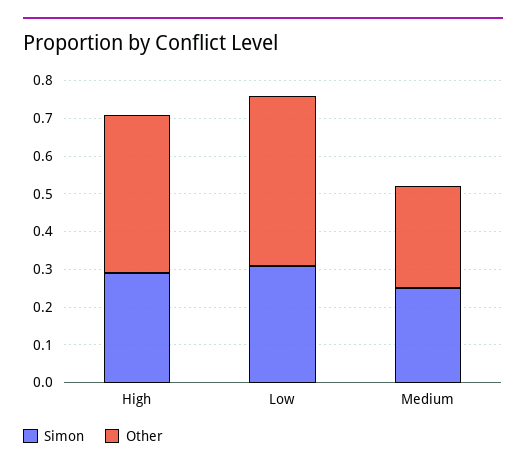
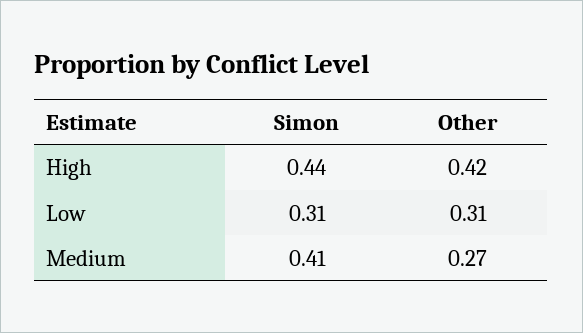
Simon, High: 0.3 -> 0.44
Other, Low: 0.45 -> 0.31
Simon, Medium: 0.25 -> 0.41

